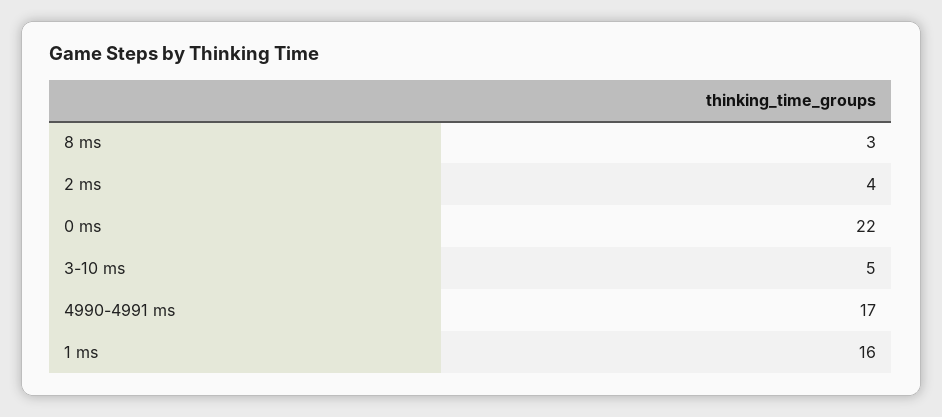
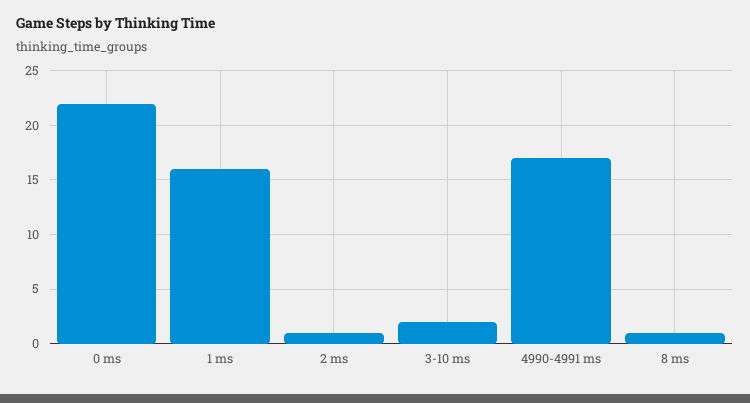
8 ms: 3 -> 1
2 ms: 4 -> 1
3-10 ms: 5 -> 2

